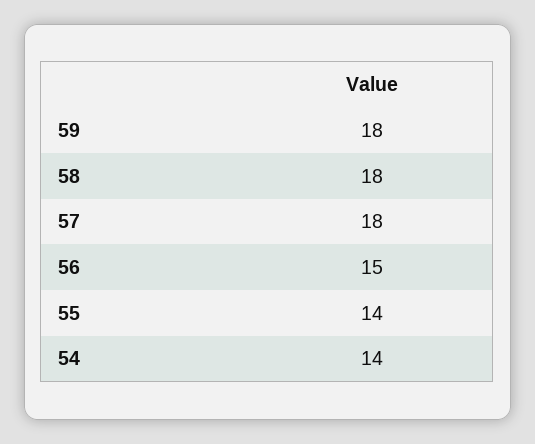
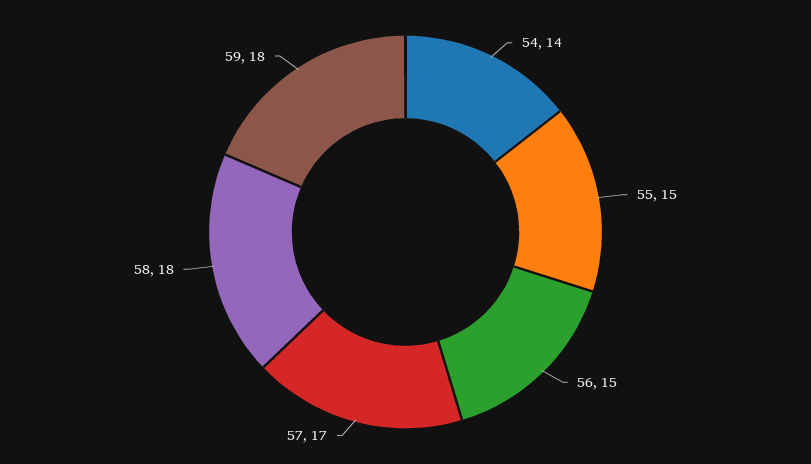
57: 18 -> 17
55: 14 -> 15

